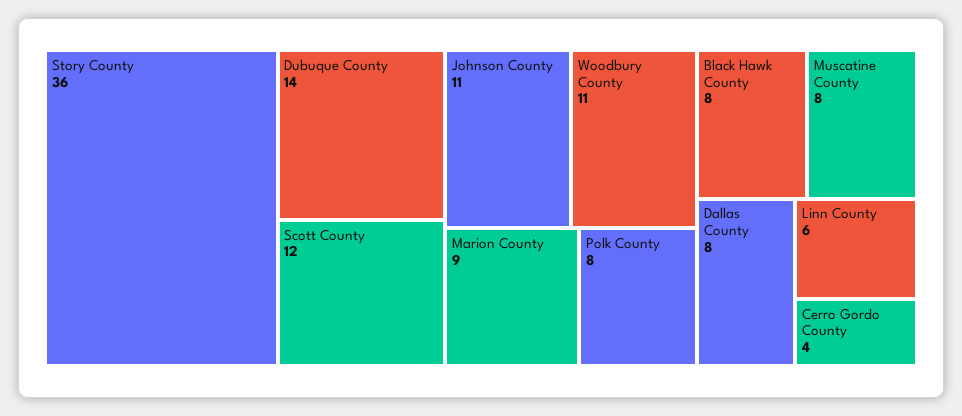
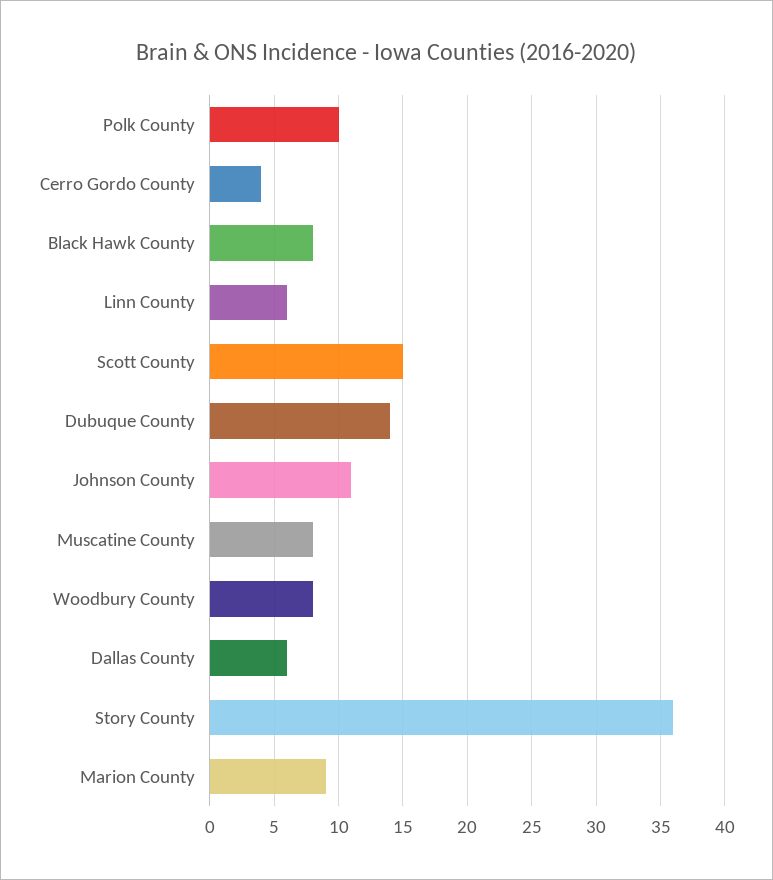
Scott County: 12 -> 15
Woodbury County: 11 -> 8
Polk County: 8 -> 10
Dallas County: 8 -> 6

